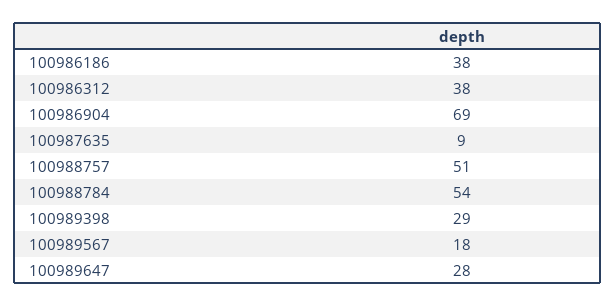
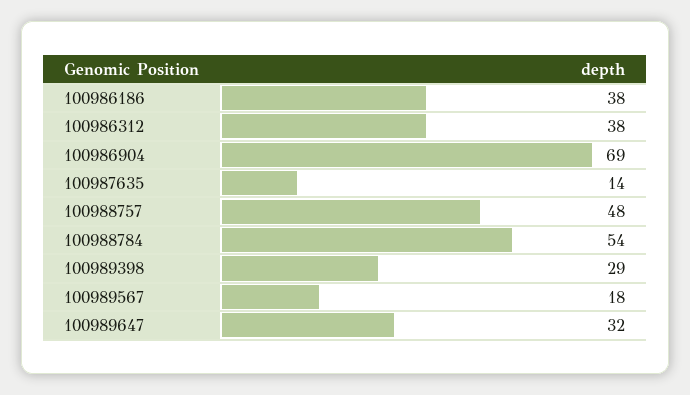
100987635: 9 -> 14
100988757: 51 -> 48
100989647: 28 -> 32

